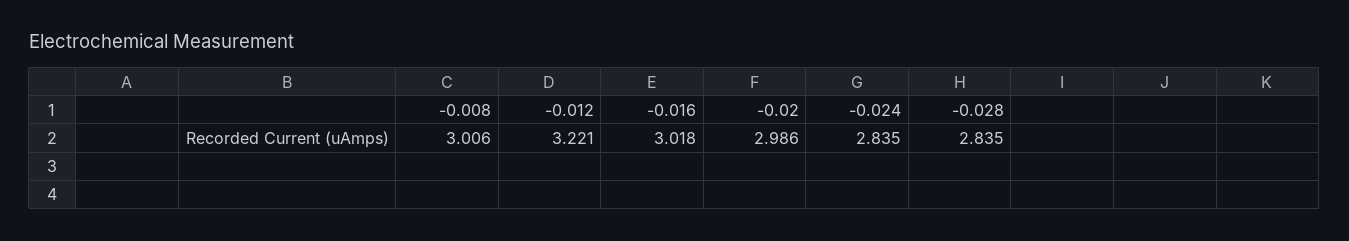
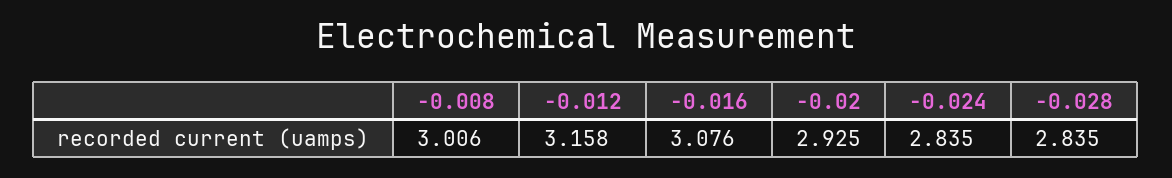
-0.012: 3.221 -> 3.158
-0.016: 3.018 -> 3.076
-0.02: 2.986 -> 2.925

